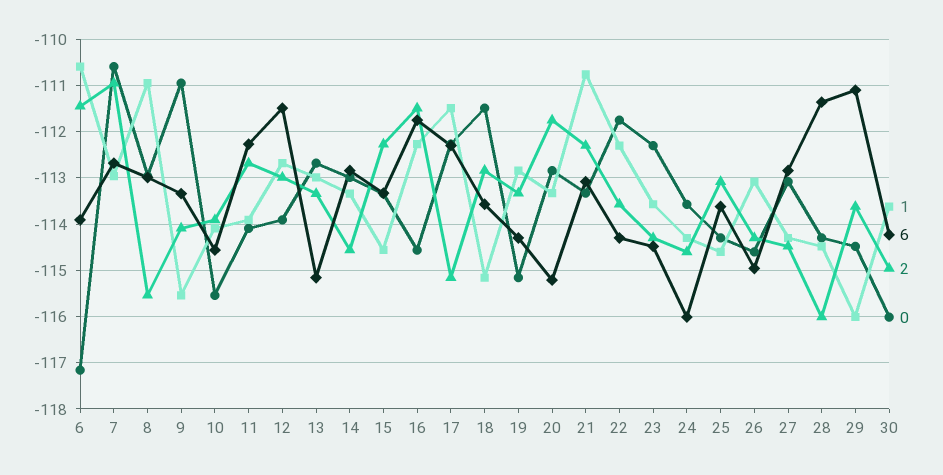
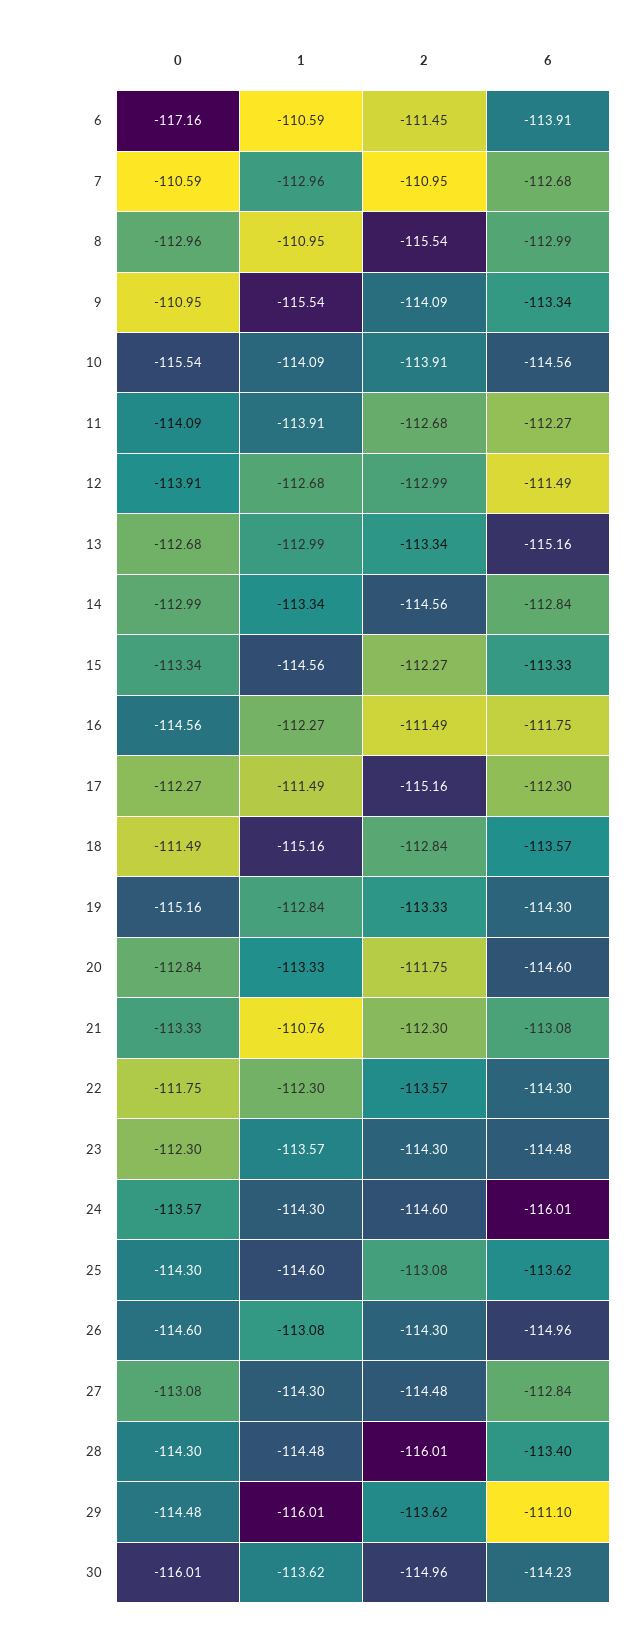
6, 20: -115.2 -> -114.6
6, 28: -111.4 -> -113.4

